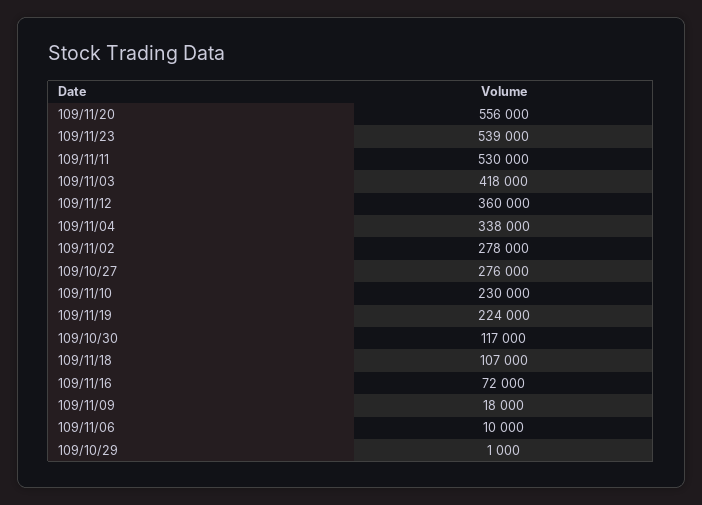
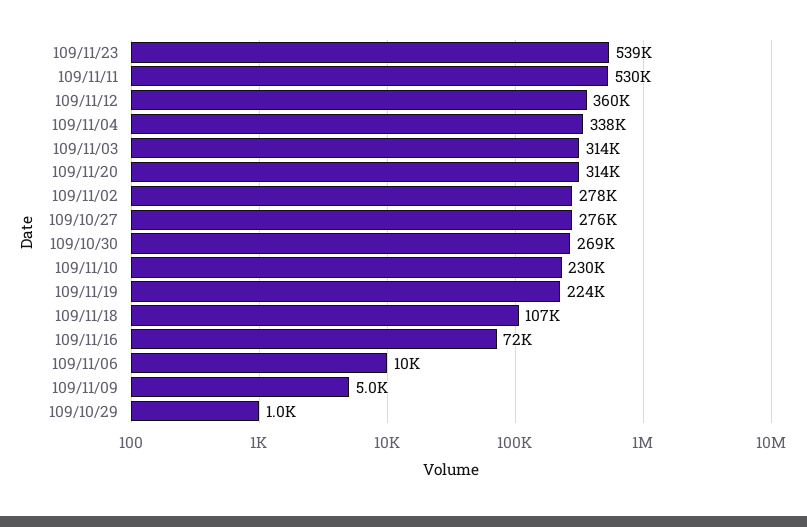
109/11/20: 556000 -> 314000
109/11/03: 418000 -> 314000
109/10/30: 117000 -> 269000
109/11/09: 18000 -> 5000

